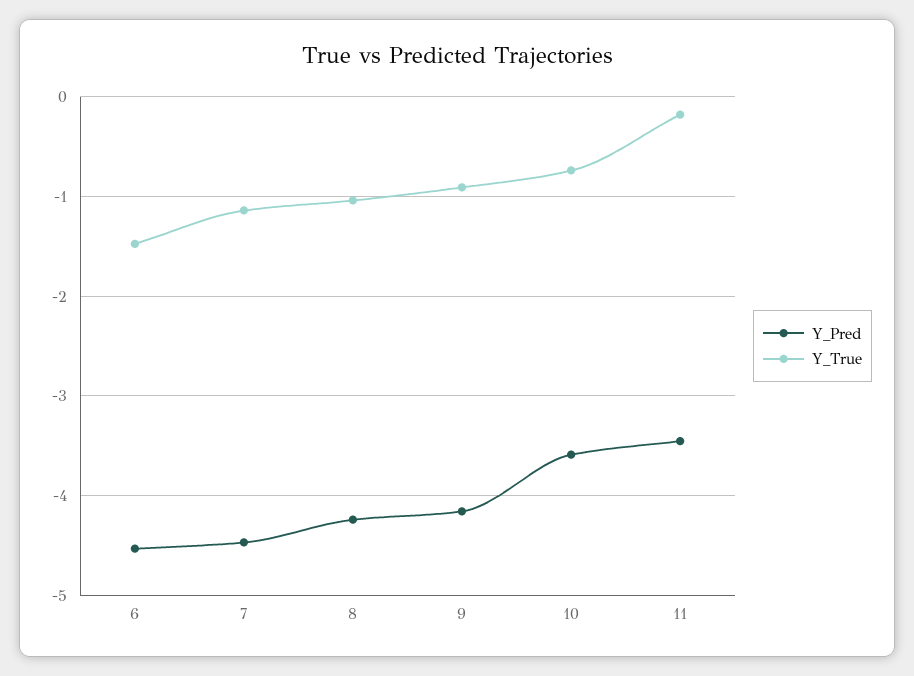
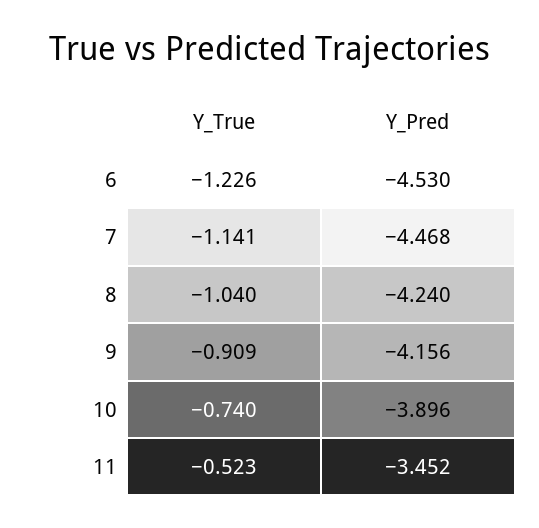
Y_True, 6: -1.5 -> -1.226
Y_Pred, 10: -3.6 -> -3.896
Y_True, 11: -0.2 -> -0.523

